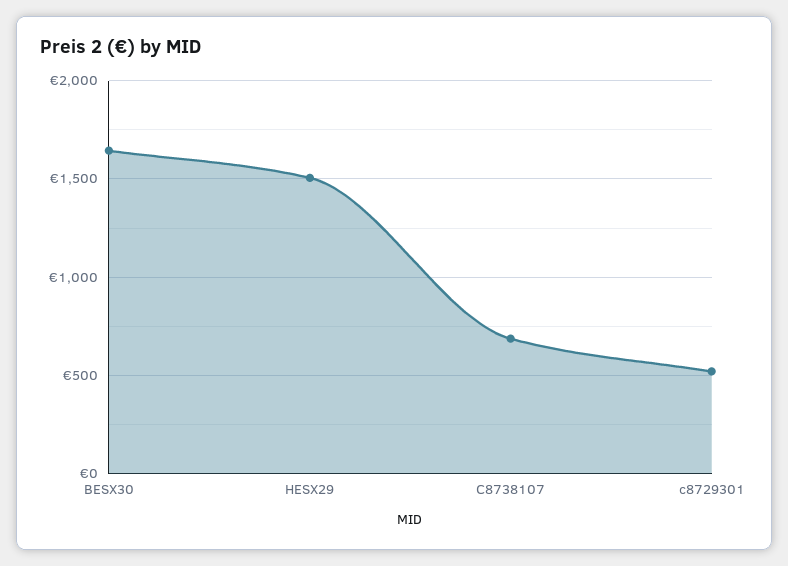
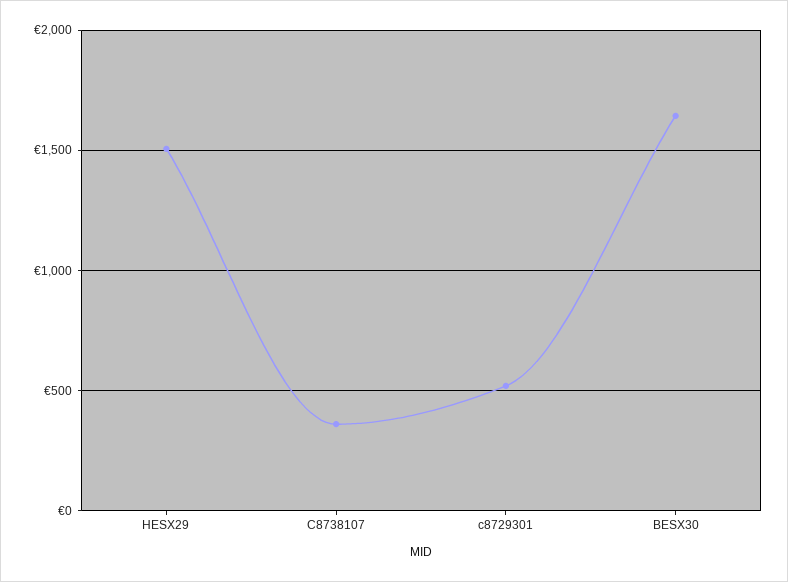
C8738107: 700 -> 350

